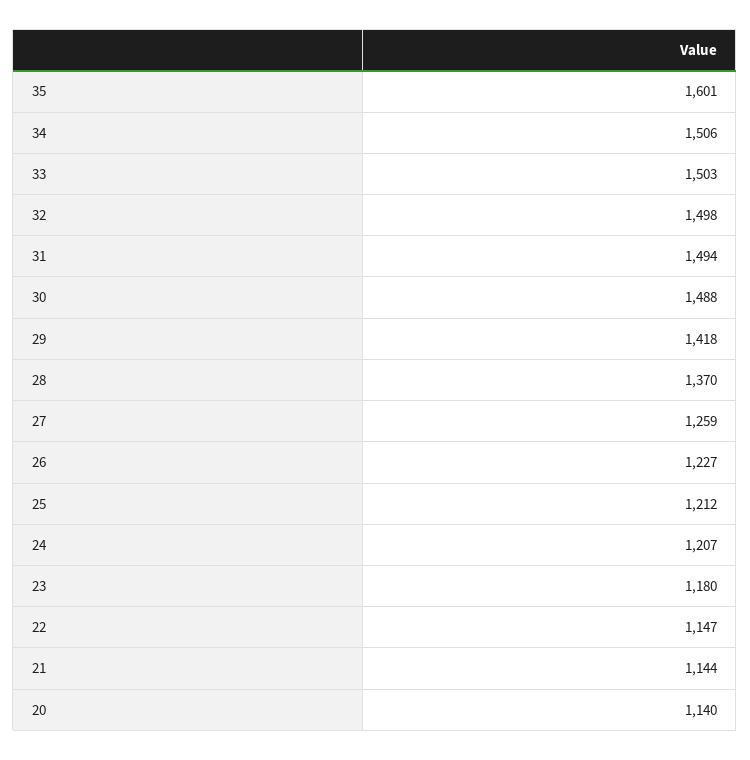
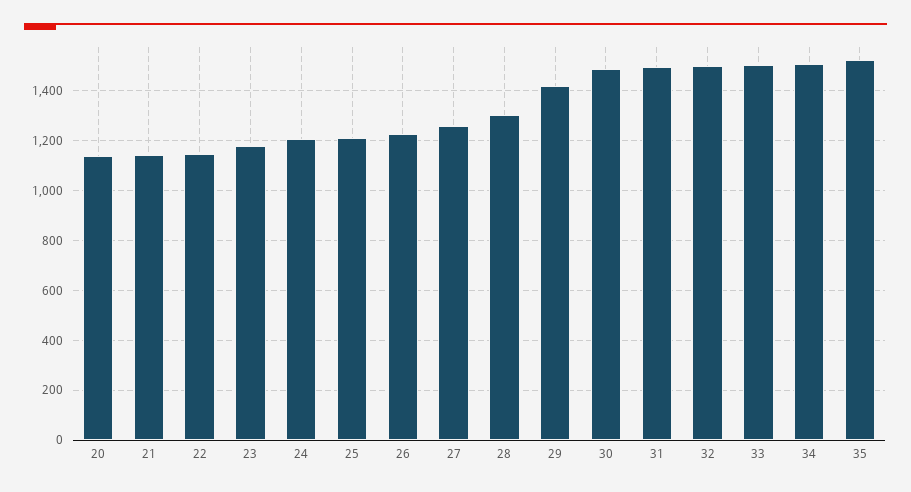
35: 1601 -> 1525
28: 1370 -> 1300

